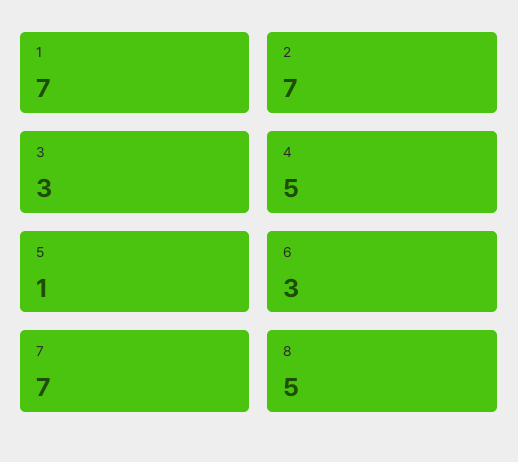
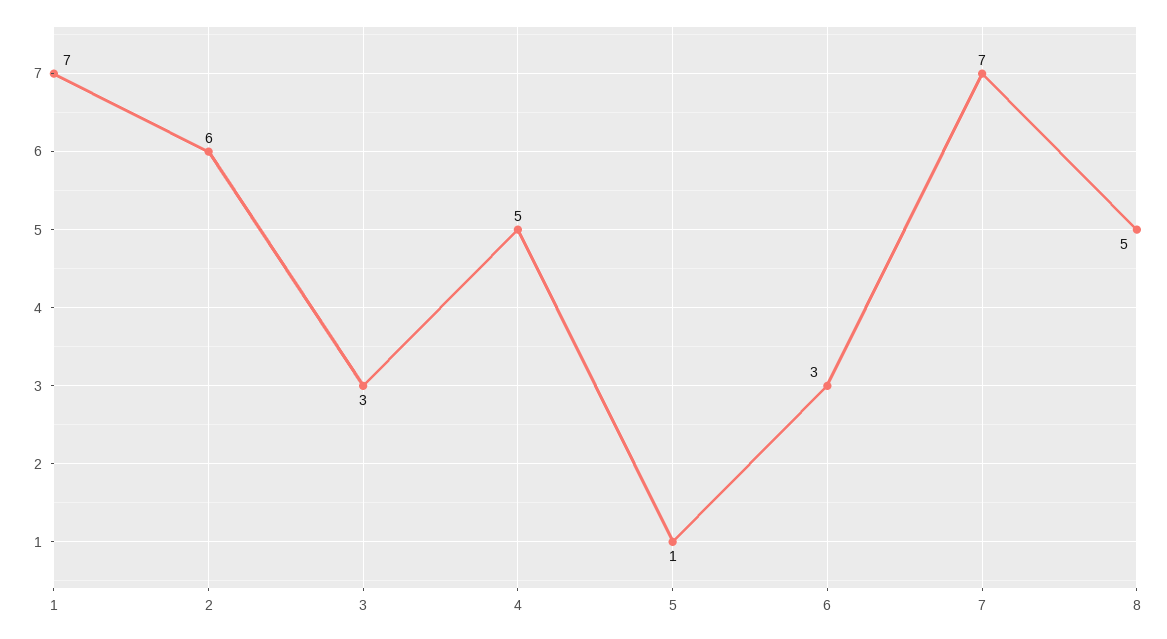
2: 7 -> 6

